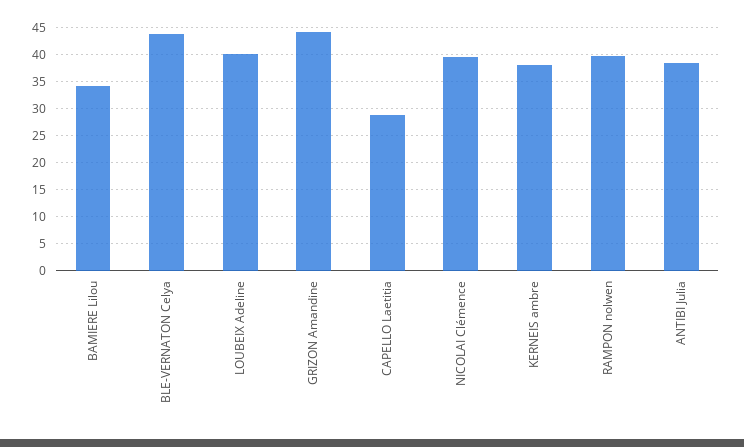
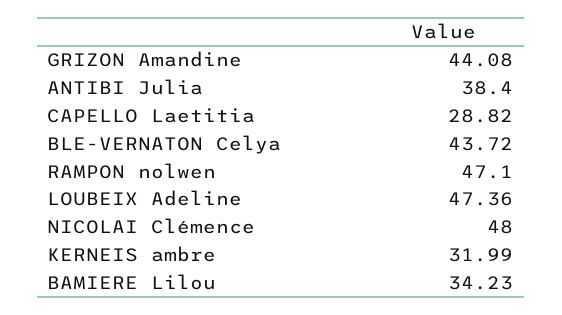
LOUBEIX Adeline: 40 -> 47.36
NICOLAI Clémence: 40 -> 48
KERNEIS ambre: 37.5 -> 31.99
RAMPON nolwen: 40 -> 47.1

